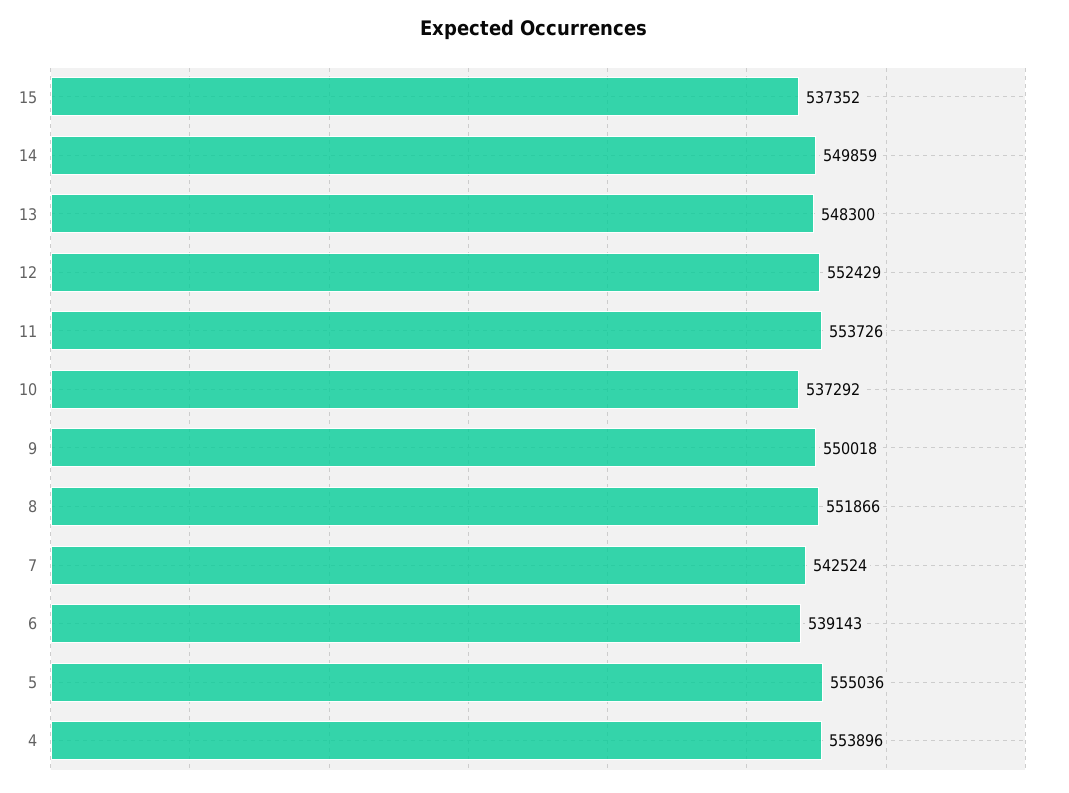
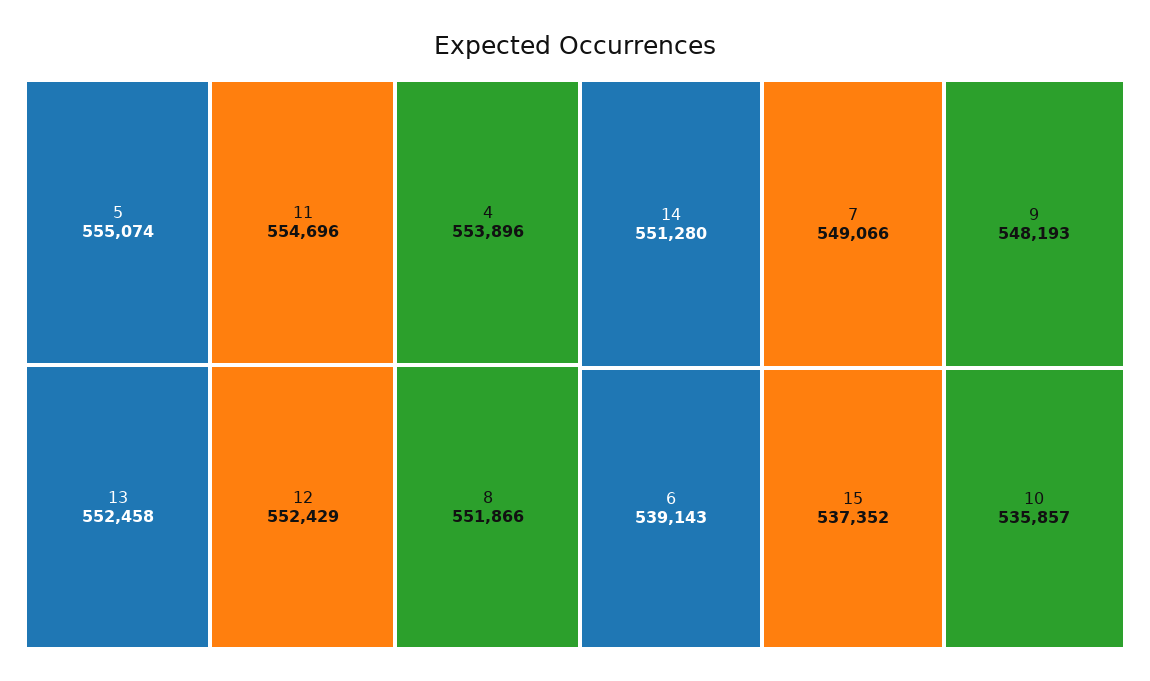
14: 549859 -> 551280
13: 548300 -> 552458
11: 553726 -> 554696
10: 537292 -> 535857
9: 550018 -> 548193
7: 542524 -> 549066
5: 555036 -> 555074

